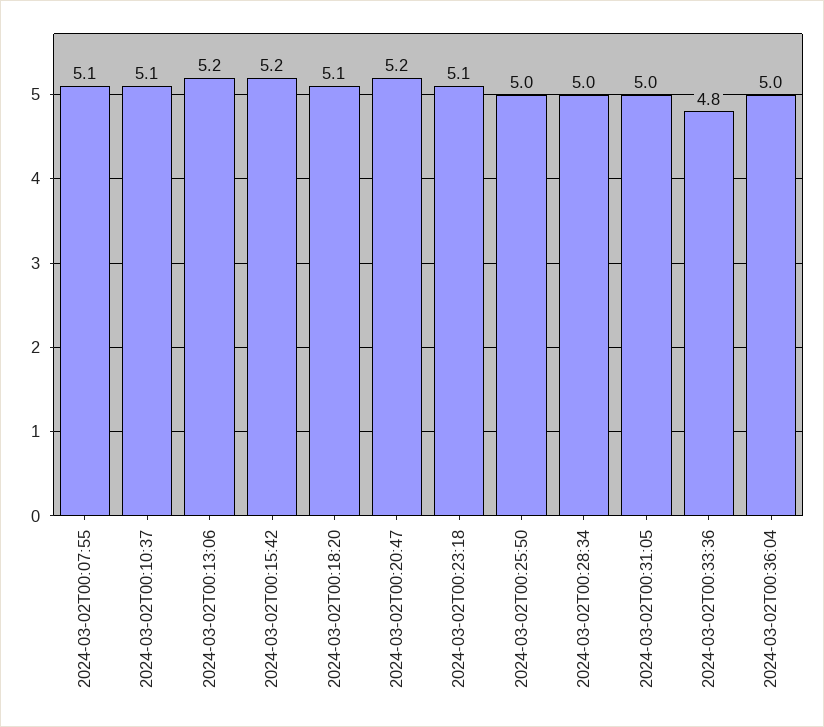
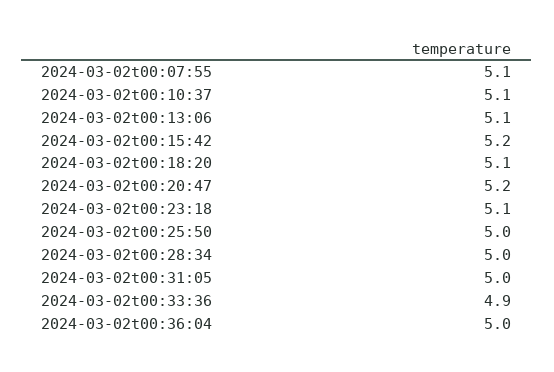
2024-03-02T00:13:06: 5.2 -> 5.1
2024-03-02T00:33:36: 4.8 -> 4.9

